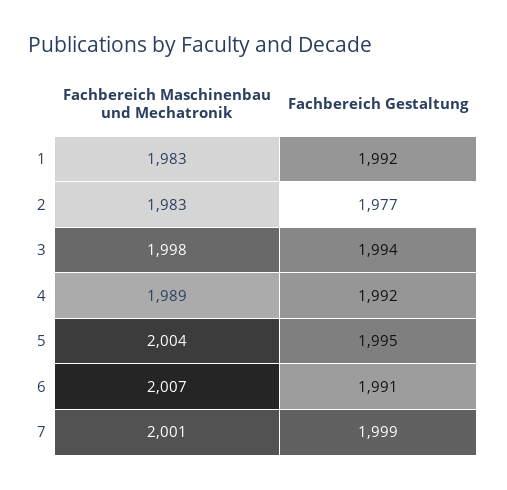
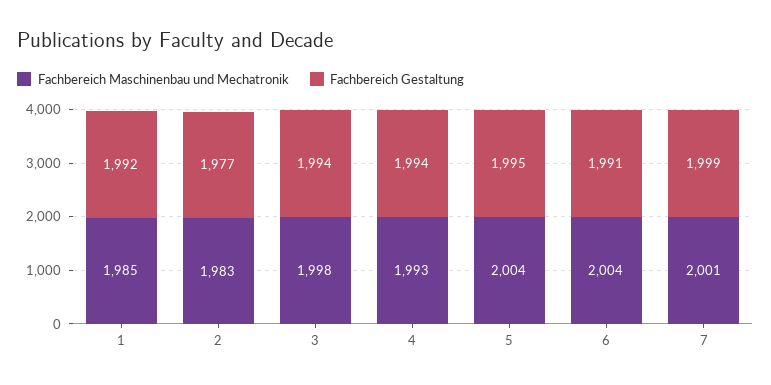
Fachbereich Maschinenbau und Mechatronik, 1: 1983 -> 1985
Fachbereich Maschinenbau und Mechatronik, 4: 1989 -> 1993
Fachbereich Gestaltung, 4: 1992 -> 1994
Fachbereich Maschinenbau und Mechatronik, 6: 2007 -> 2004

